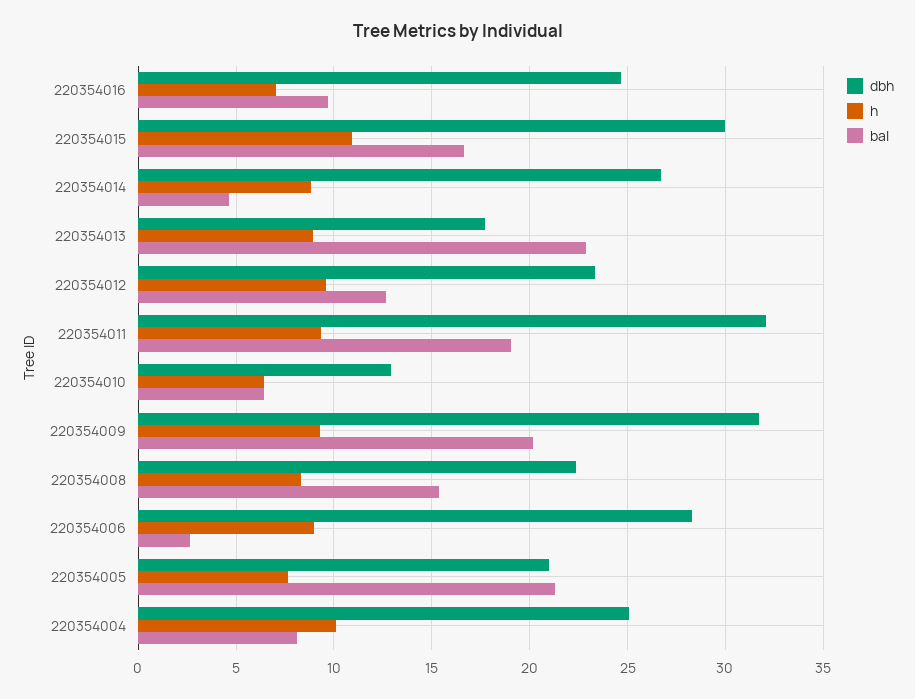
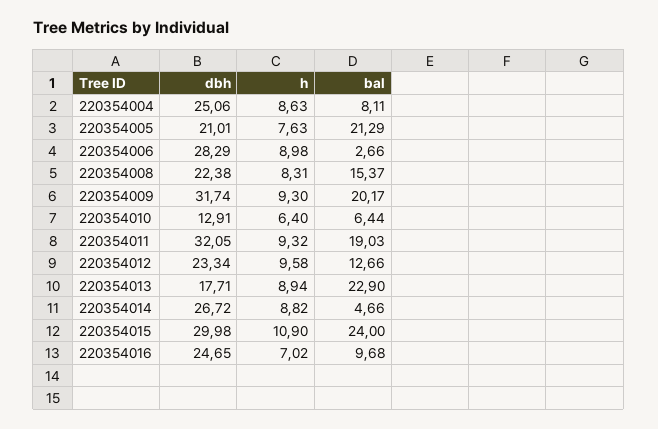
bal, 220354015: 16.5 -> 24
h, 220354004: 10 -> 8.63

